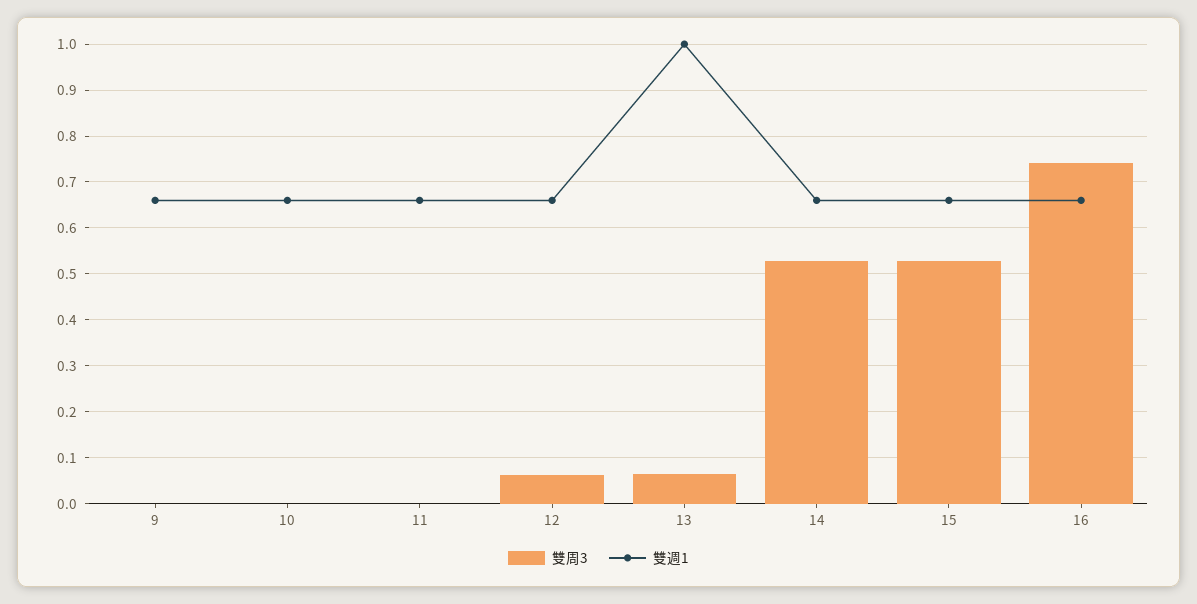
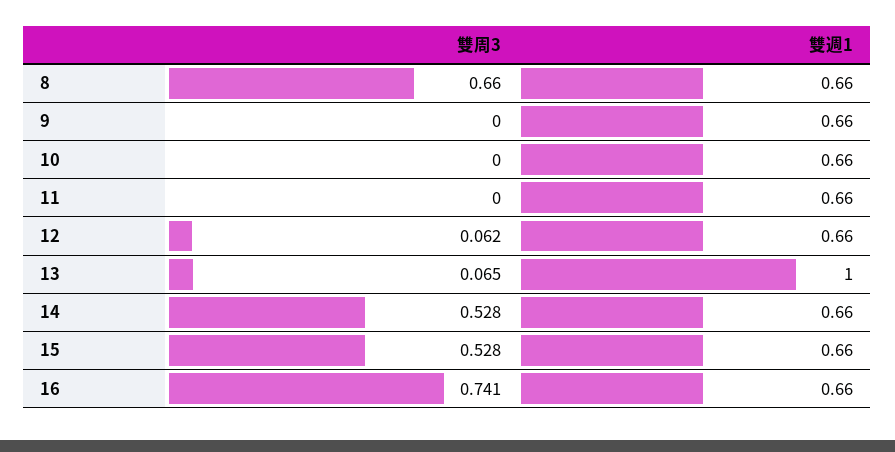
雙周3, 8: none -> 0.66
雙週1, 8: none -> 0.66

